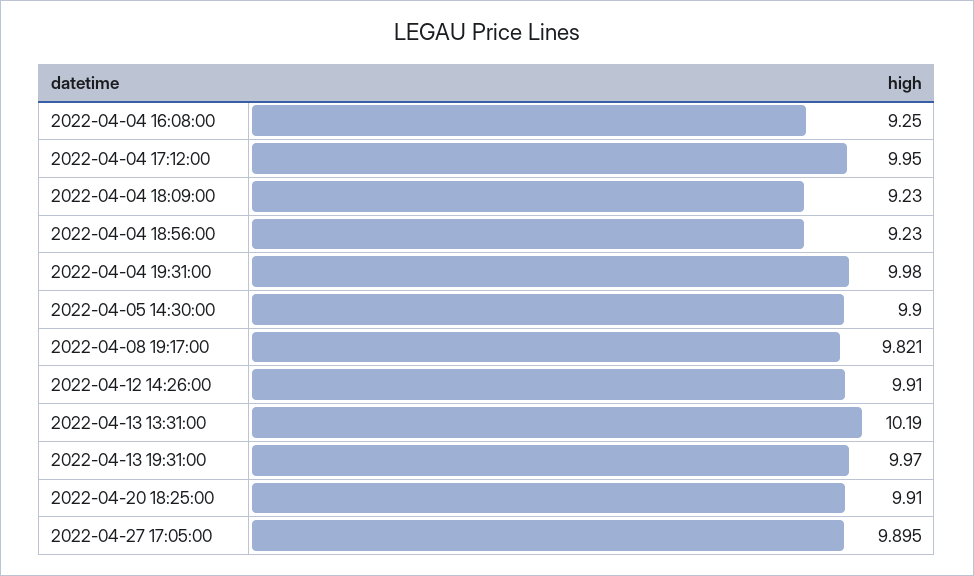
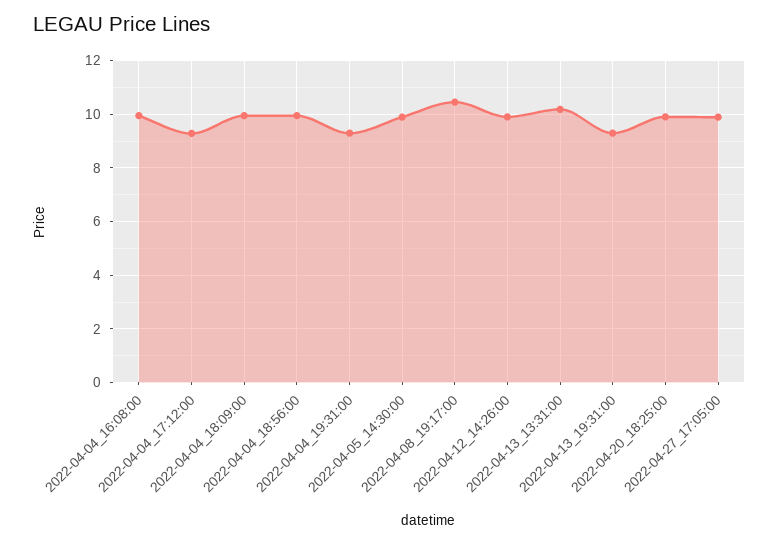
2022-04-04 16:08:00: 9.25 -> 10
2022-04-04 17:12:00: 9.95 -> 9.25
2022-04-04 18:09:00: 9.23 -> 10
2022-04-04 18:56:00: 9.23 -> 10
2022-04-04 19:31:00: 9.98 -> 9.25
2022-04-08 19:17:00: 9.821 -> 10.5
2022-04-13 19:31:00: 9.97 -> 9.25

